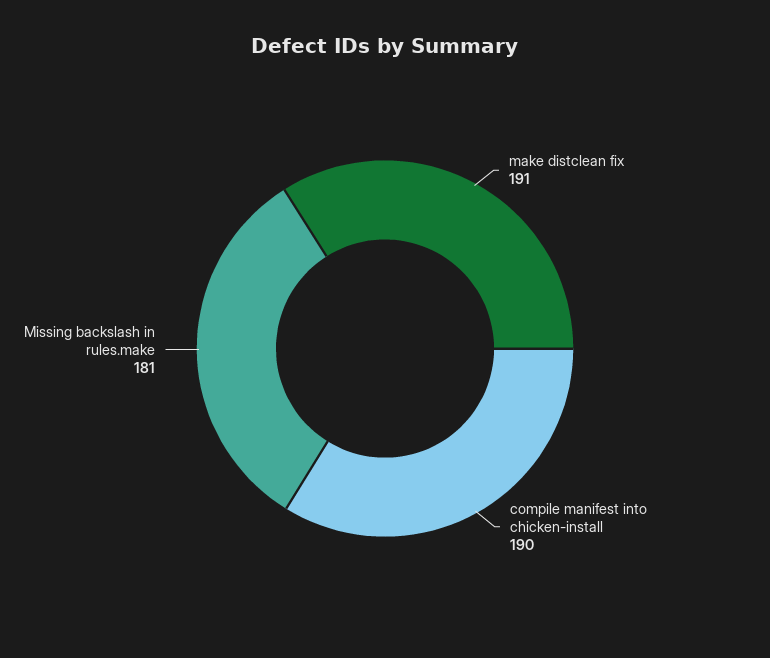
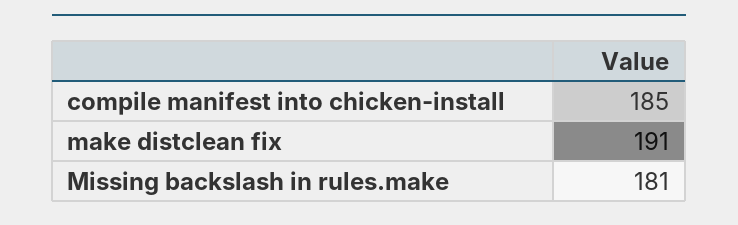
compile manifest into chicken-install: 190 -> 185

